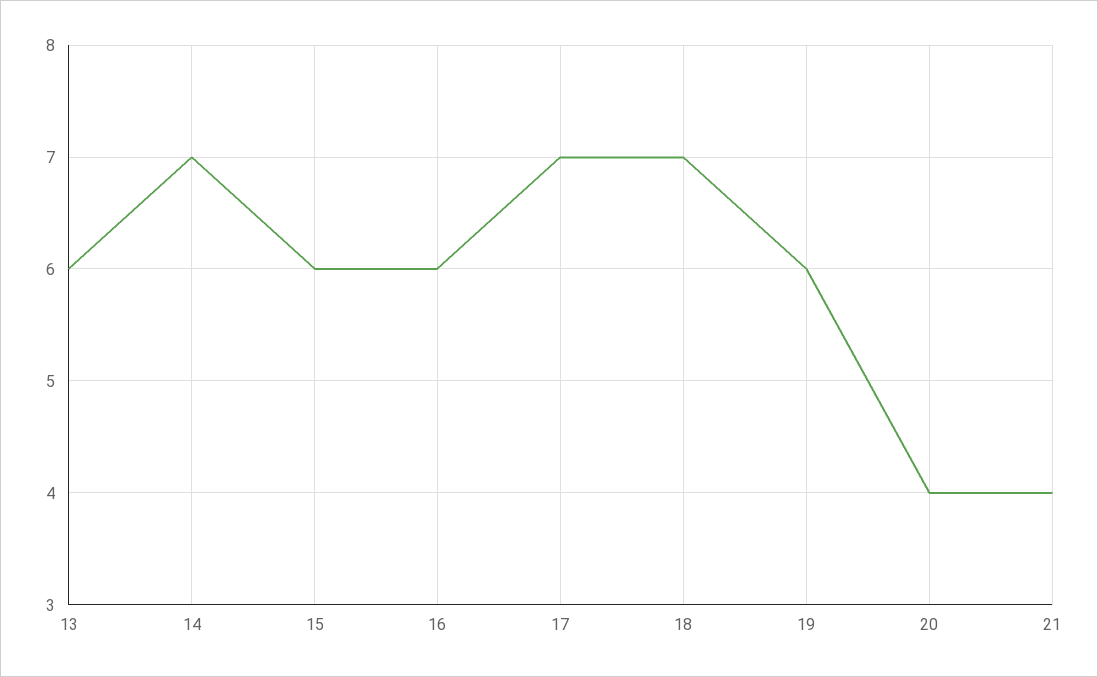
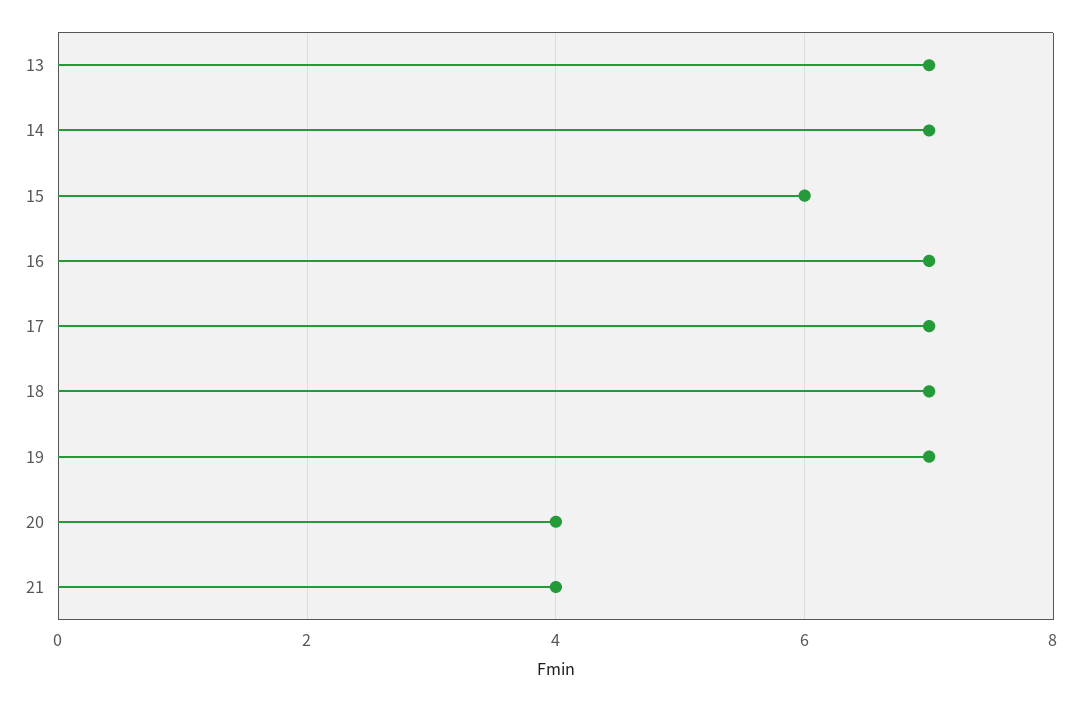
13: 6 -> 7
16: 6 -> 7
19: 6 -> 7

